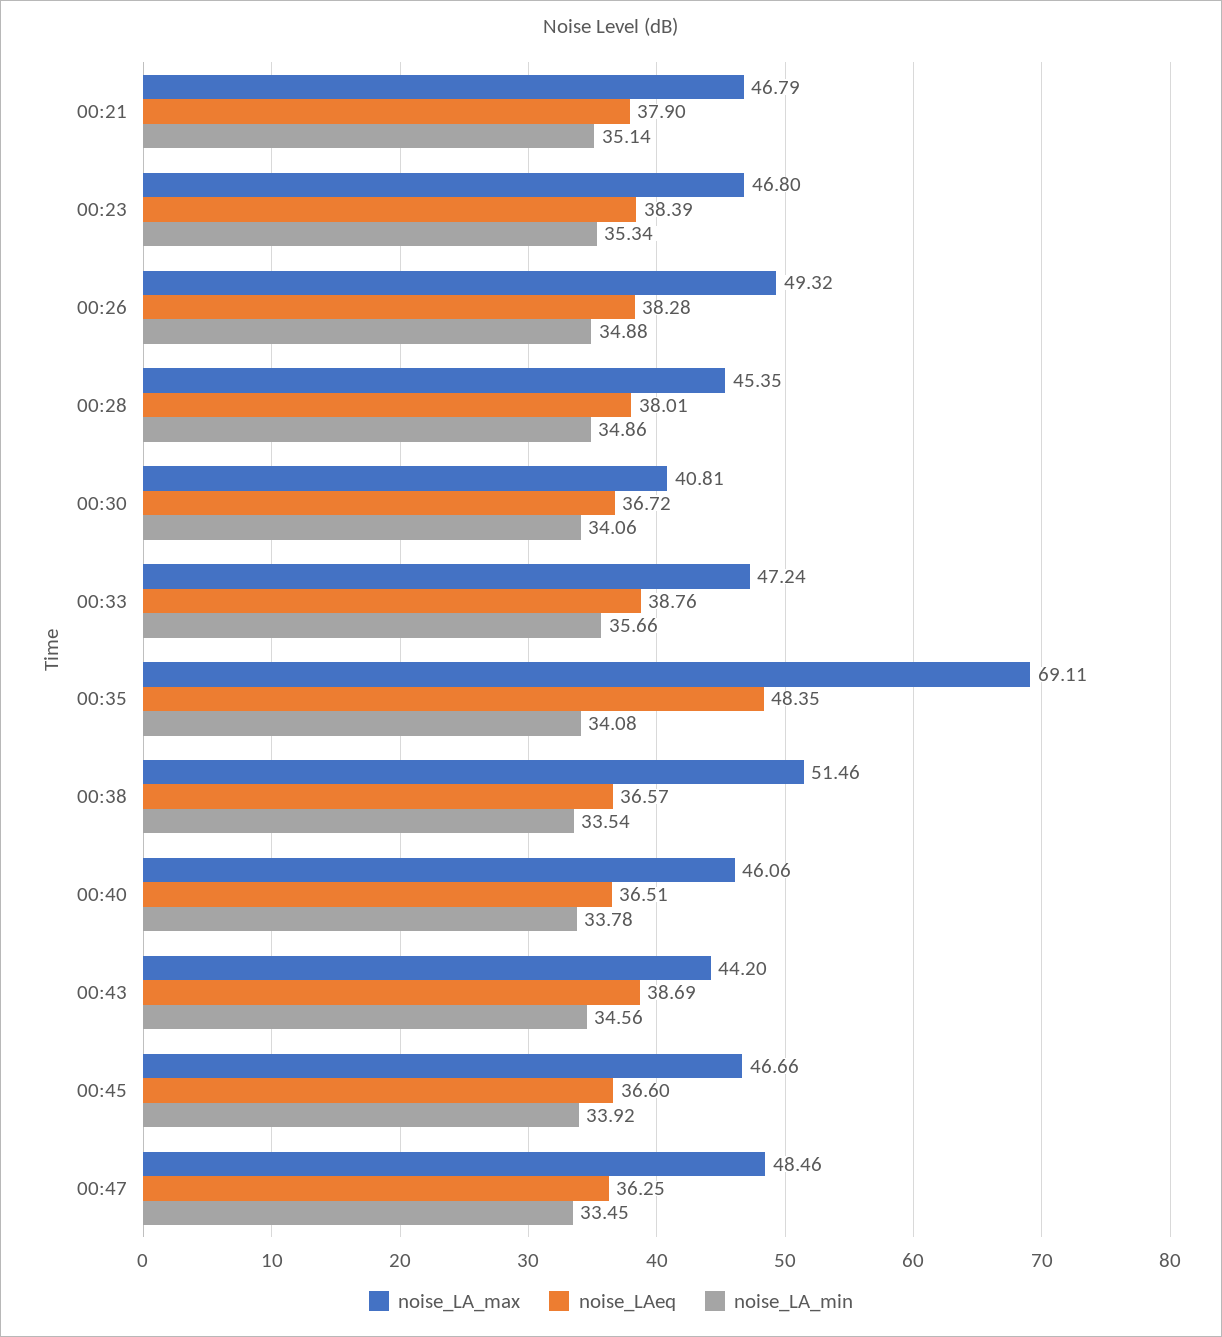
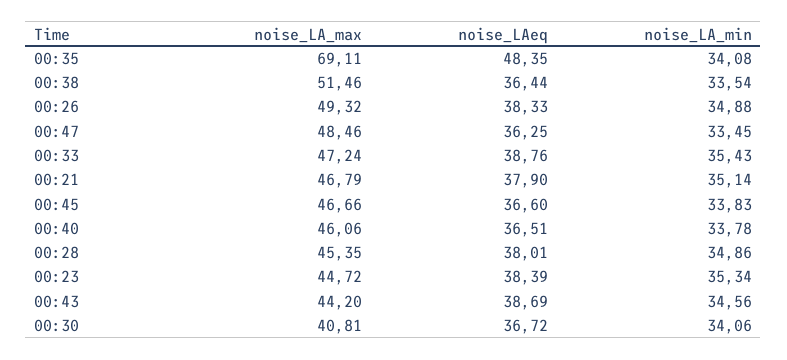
noise_LA_max, 00:23: 46.8 -> 44.72
noise_LAeq, 00:26: 38.28 -> 38.33
noise_LA_min, 00:33: 35.66 -> 35.43
noise_LAeq, 00:38: 36.57 -> 36.44
noise_LA_min, 00:45: 33.92 -> 33.83

